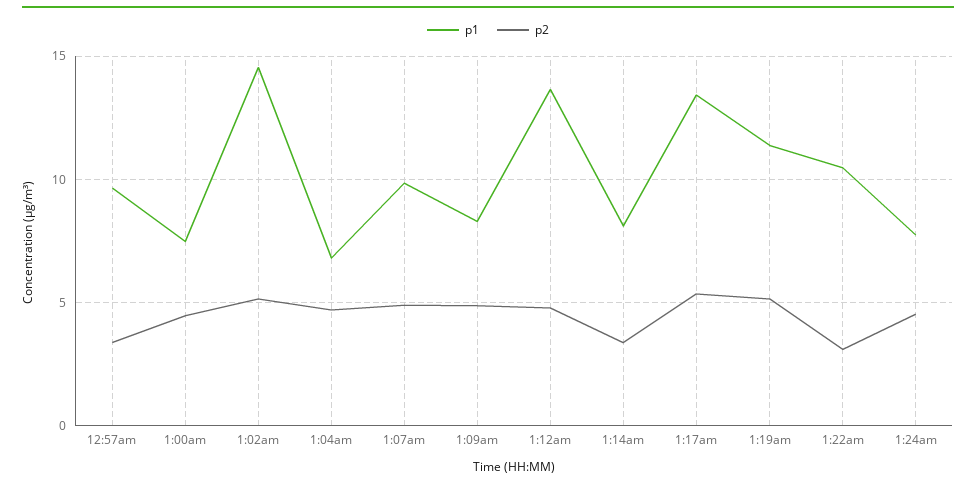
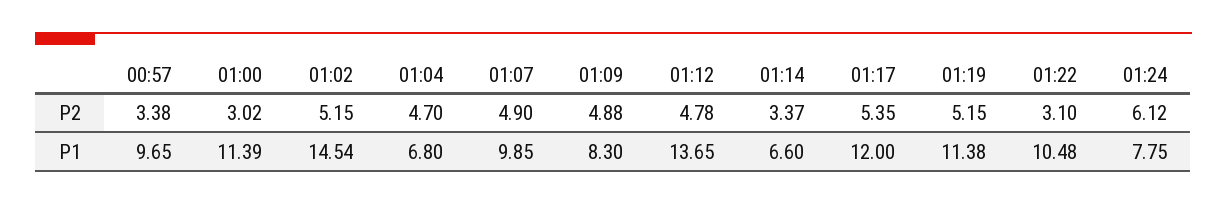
p1, 1:00am: 7.5 -> 11.39
p2, 1:00am: 4.5 -> 3.02
p1, 1:14am: 8 -> 6.6
p1, 1:17am: 13.5 -> 12
p2, 1:24am: 4.5 -> 6.12

